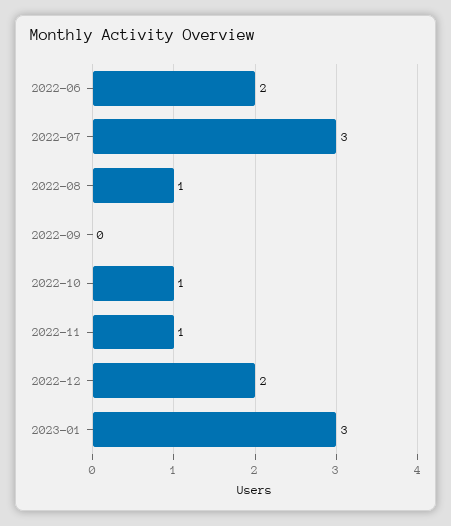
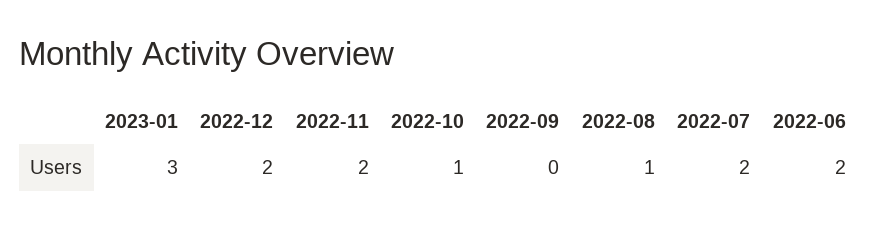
2022-07: 3 -> 2
2022-11: 1 -> 2

